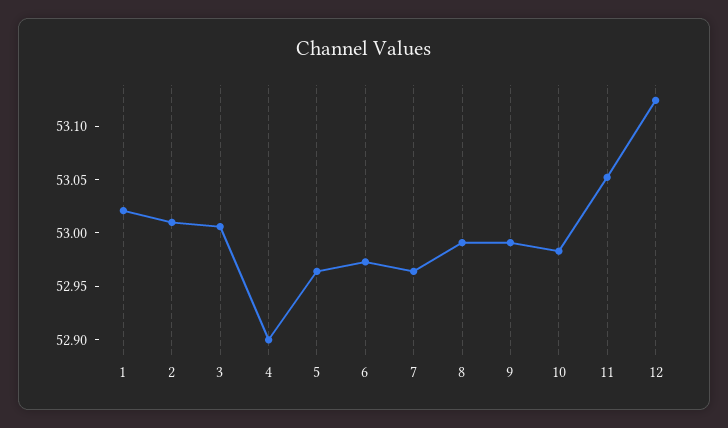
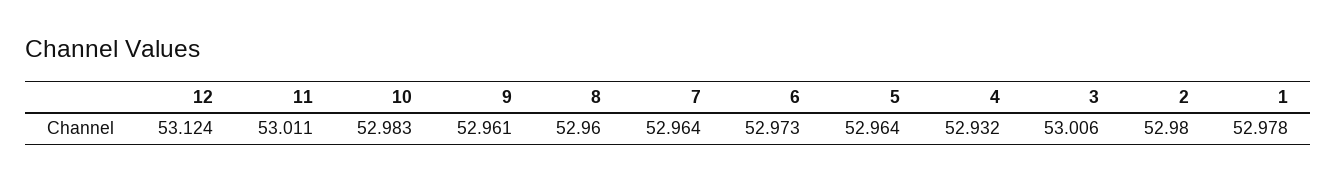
1: 53.02 -> 52.978
2: 53.01 -> 52.98
4: 52.9 -> 52.932
8: 52.99 -> 52.96
9: 52.99 -> 52.961
11: 53.05 -> 53.011

